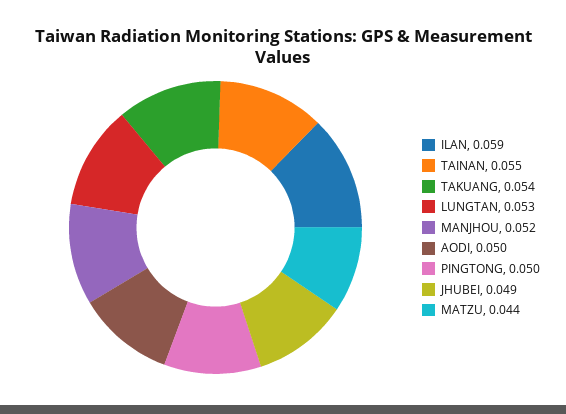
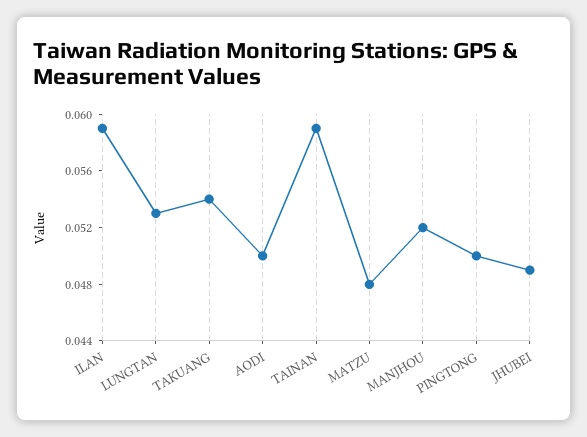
TAINAN: 0.055 -> 0.059
MATZU: 0.044 -> 0.048

